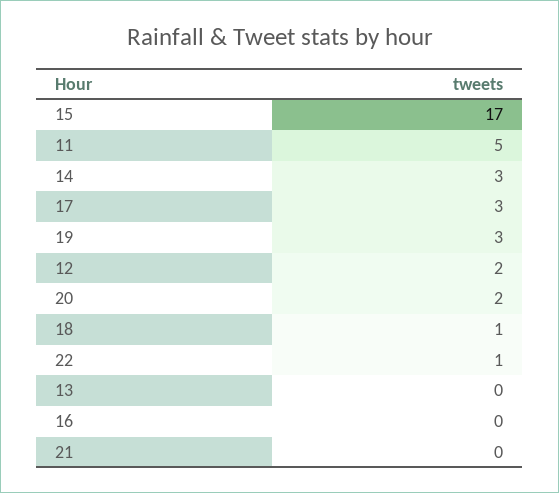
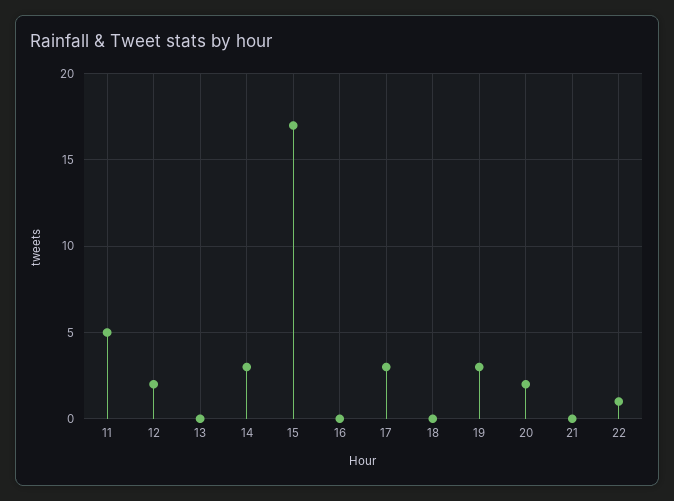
18: 1 -> 0

